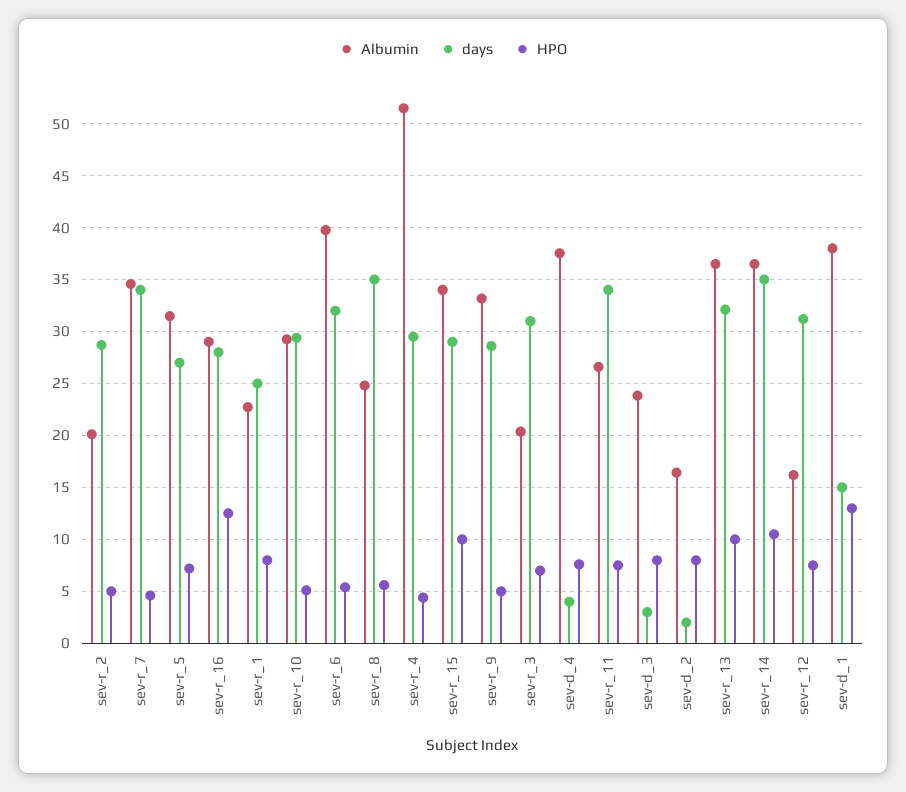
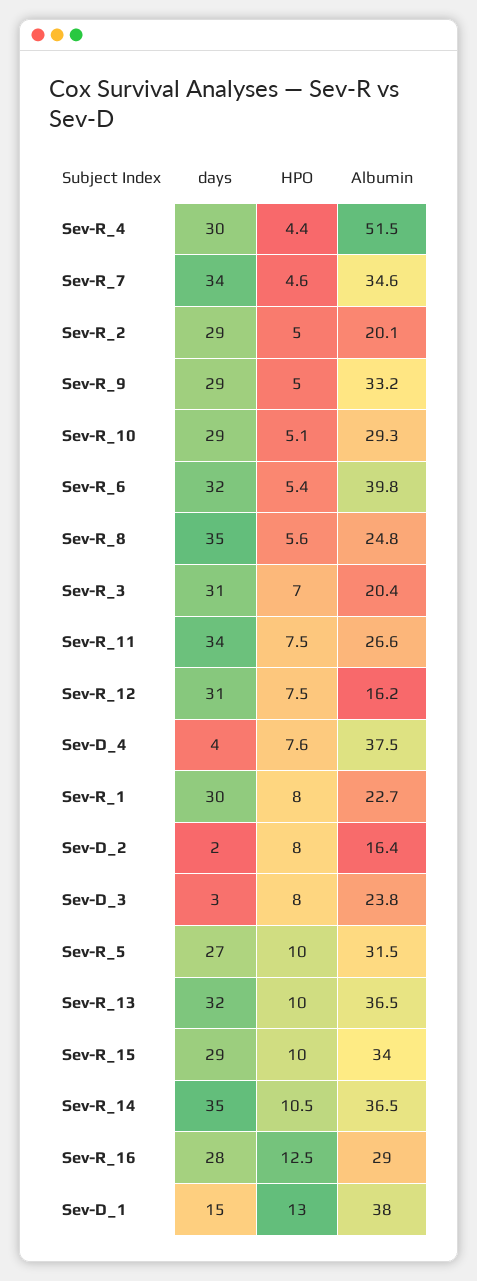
HPO, sev-r_5: 7 -> 10
days, sev-r_1: 25 -> 30

